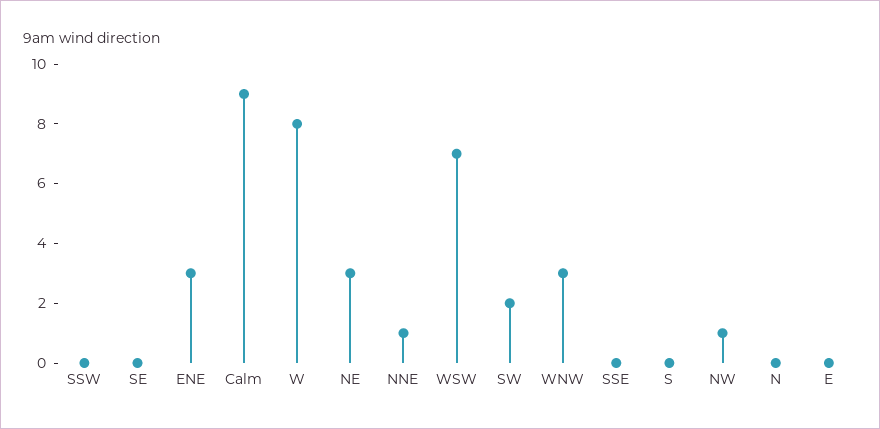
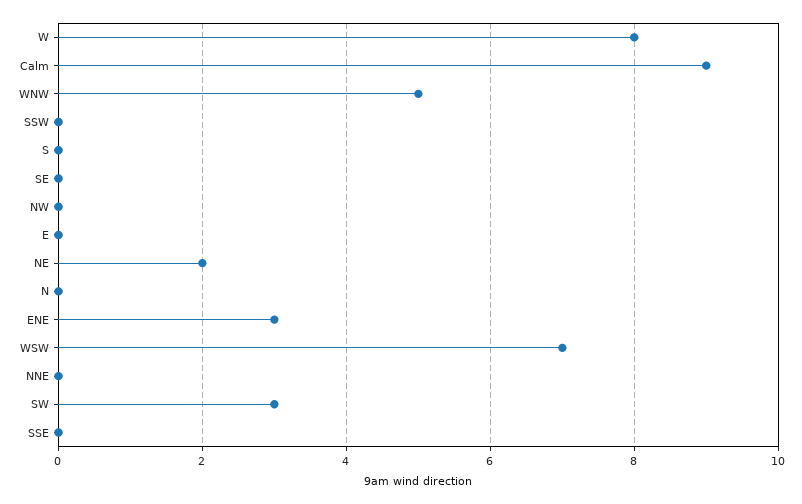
NE: 3 -> 2
NNE: 1 -> 0
SW: 2 -> 3
WNW: 3 -> 5
NW: 1 -> 0

